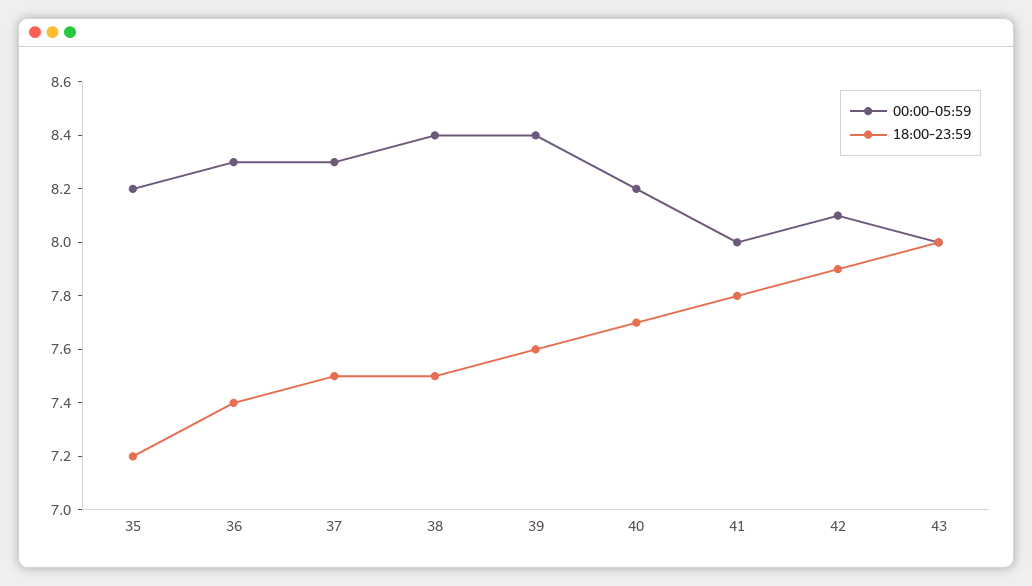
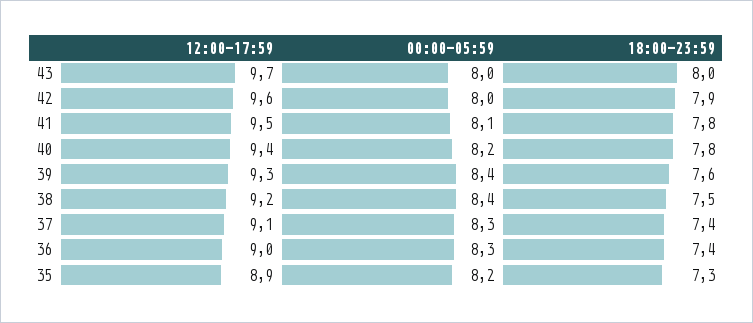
18:00-23:59, 35: 7.2 -> 7.3
18:00-23:59, 37: 7.5 -> 7.4
18:00-23:59, 40: 7.7 -> 7.8
00:00-05:59, 41: 8 -> 8.1
00:00-05:59, 42: 8.1 -> 8
12:00-17:59, 43: none -> 9.7
12:00-17:59, 42: none -> 9.6
12:00-17:59, 41: none -> 9.5
12:00-17:59, 40: none -> 9.4
12:00-17:59, 39: none -> 9.3
12:00-17:59, 38: none -> 9.2
12:00-17:59, 37: none -> 9.1
12:00-17:59, 36: none -> 9
12:00-17:59, 35: none -> 8.9

